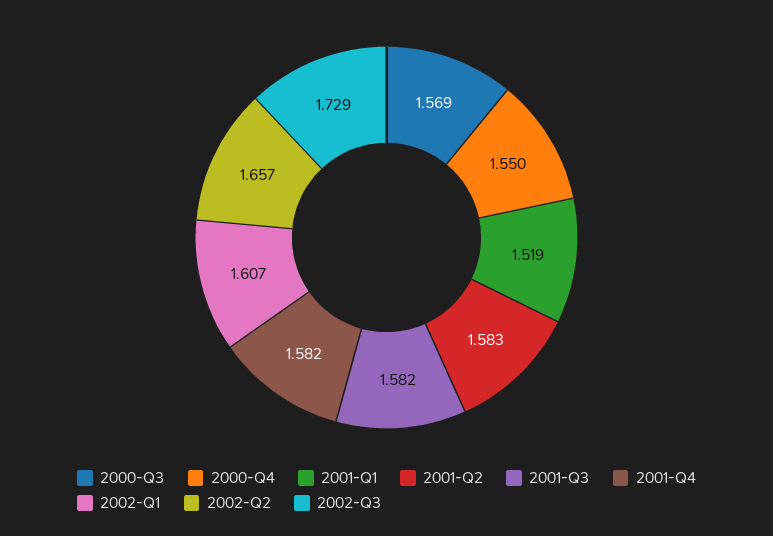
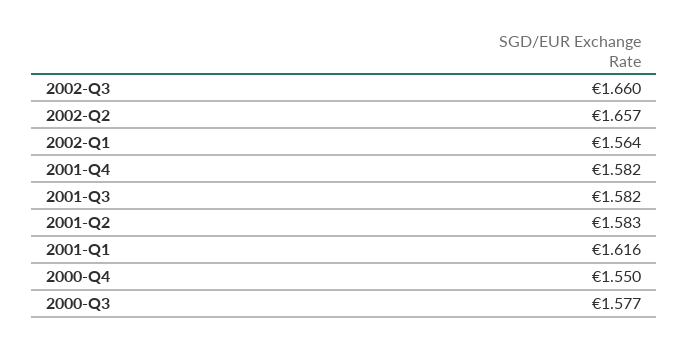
2000-Q3: 1.569 -> 1.577
2001-Q1: 1.519 -> 1.616
2002-Q1: 1.607 -> 1.564
2002-Q3: 1.729 -> 1.66

